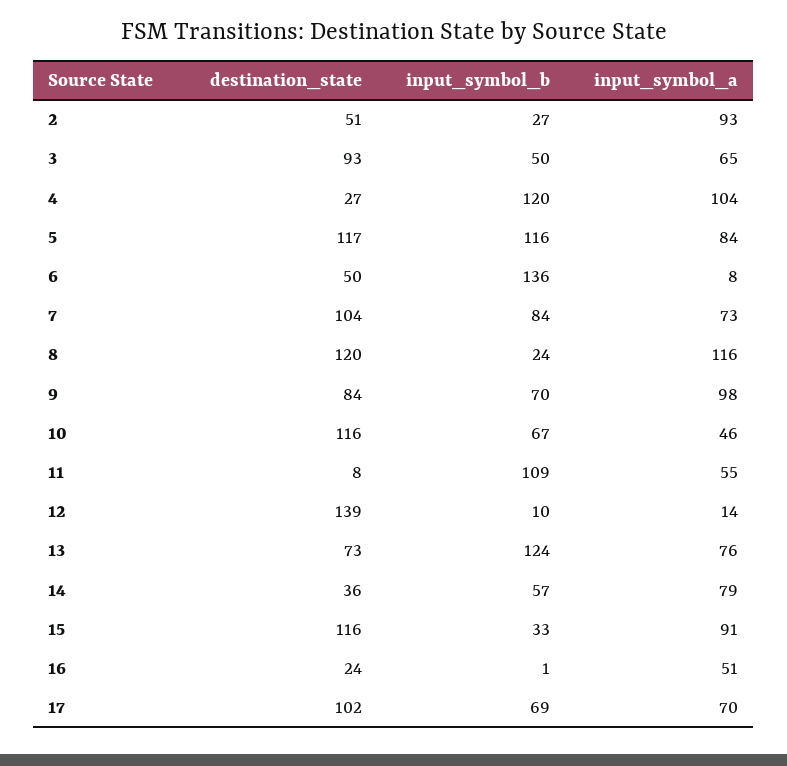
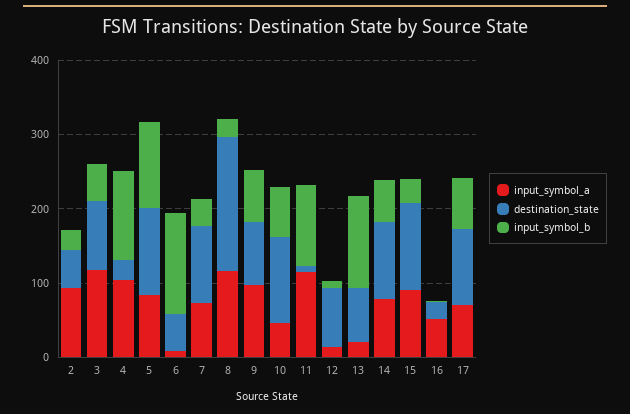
input_symbol_a, 3: 65 -> 120
input_symbol_b, 7: 84 -> 40
destination_state, 8: 120 -> 180
input_symbol_a, 11: 55 -> 120
destination_state, 12: 139 -> 80
input_symbol_a, 13: 76 -> 20
destination_state, 14: 36 -> 100

